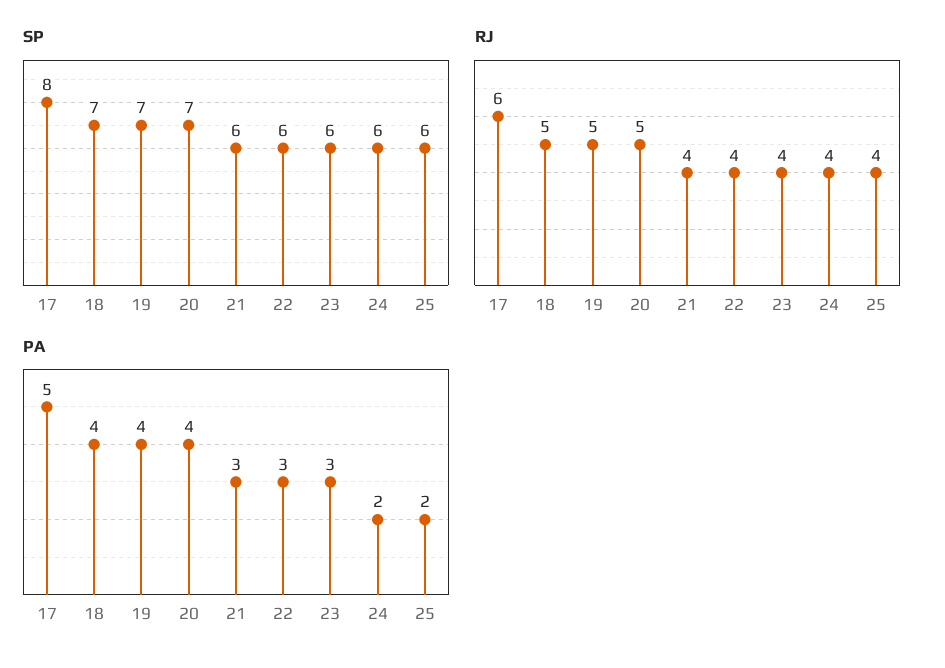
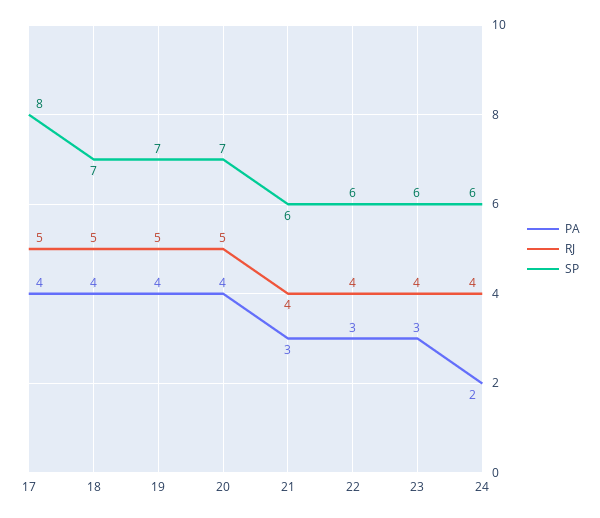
SP, 25: 6 -> none
RJ, 17: 6 -> 5
RJ, 25: 4 -> none
PA, 17: 5 -> 4
PA, 25: 2 -> none

